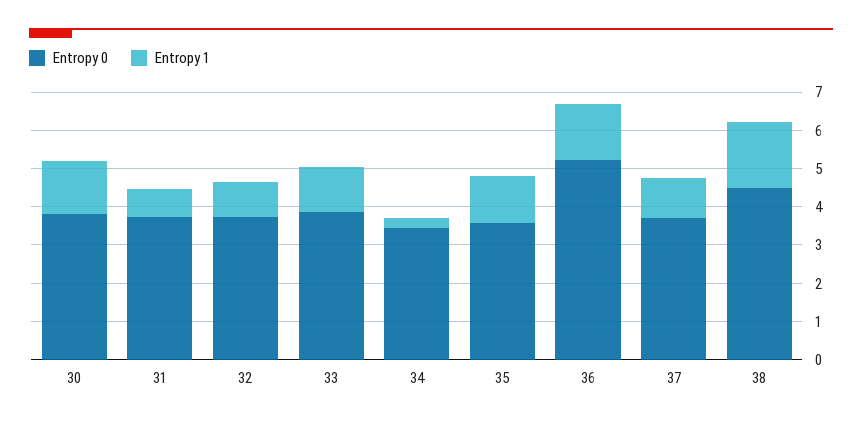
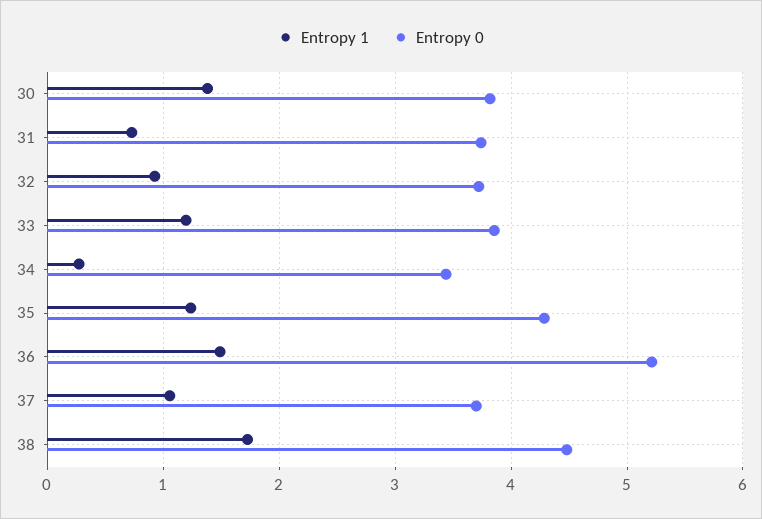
Entropy 0, 35: 3.5 -> 4.3

